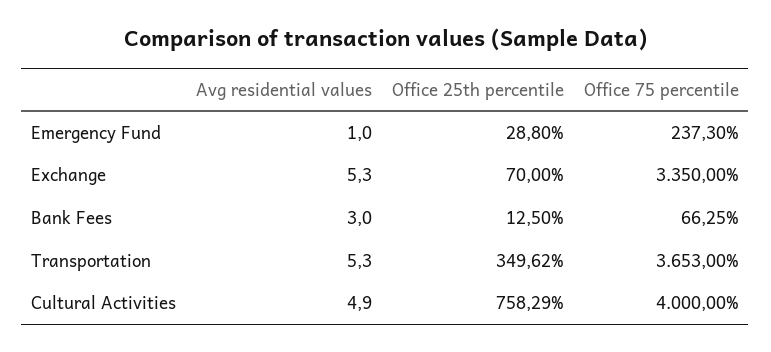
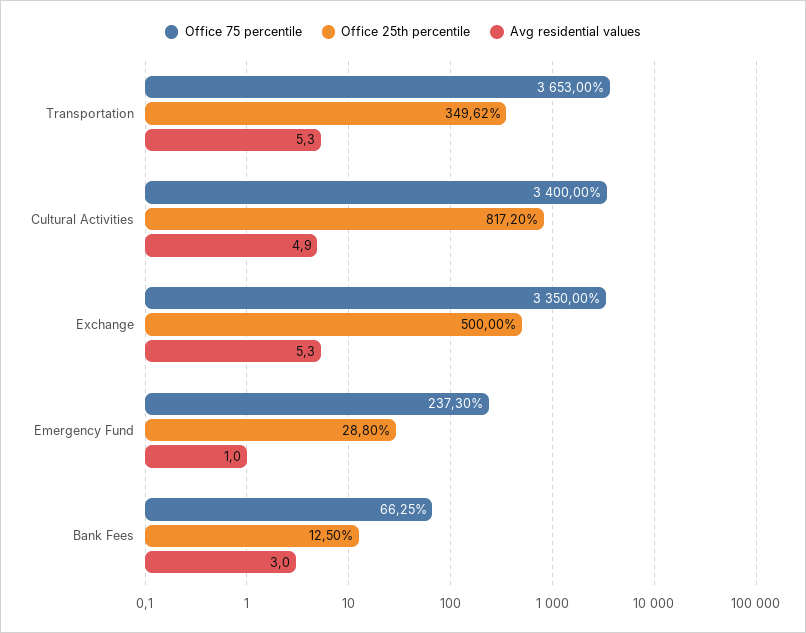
Office 25th percentile, Exchange: 70 -> 500
Office 25th percentile, Cultural Activities: 758.29 -> 817.2
Office 75 percentile, Cultural Activities: 4000 -> 3400

